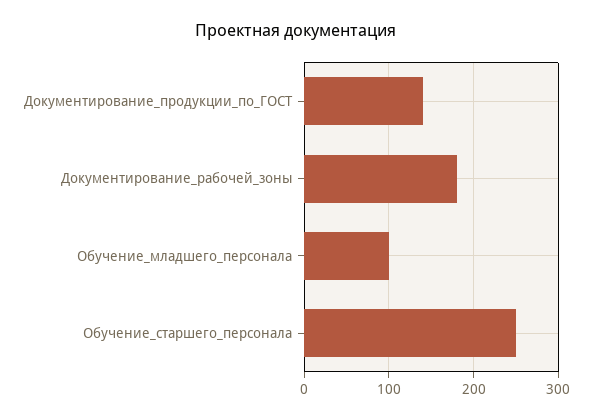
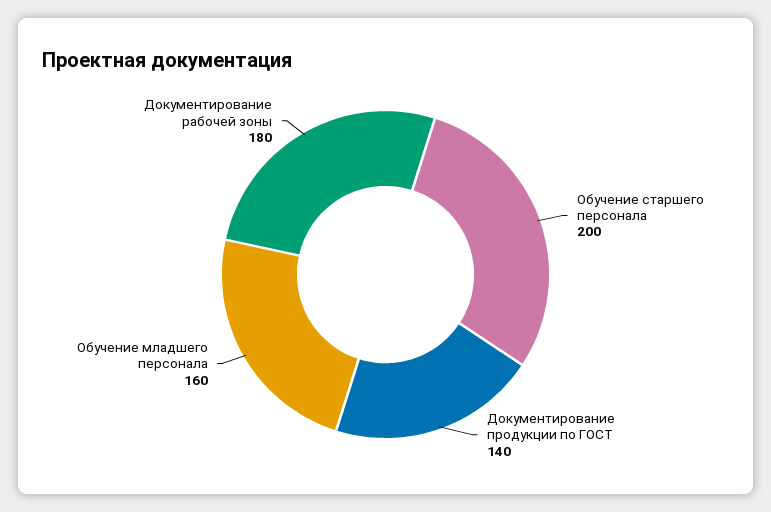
Обучение_младшего_персонала: 100 -> 160
Обучение_старшего_персонала: 250 -> 200

